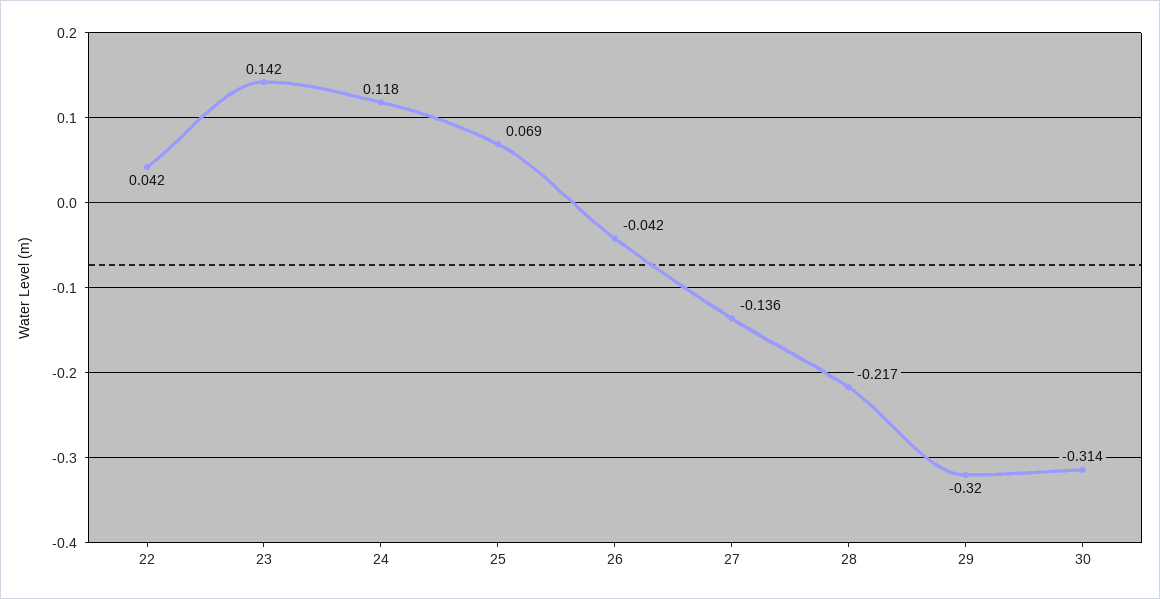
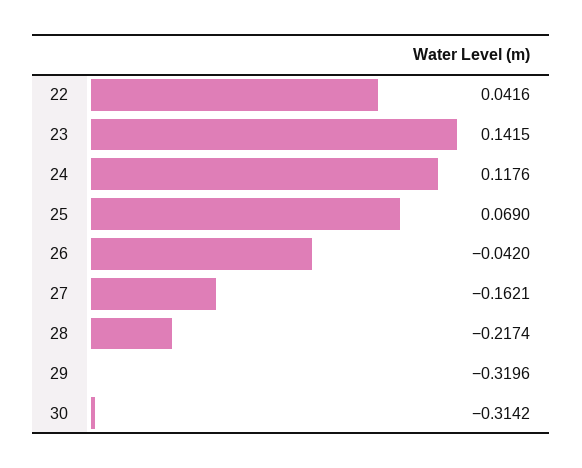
27: -0.136 -> -0.1621

